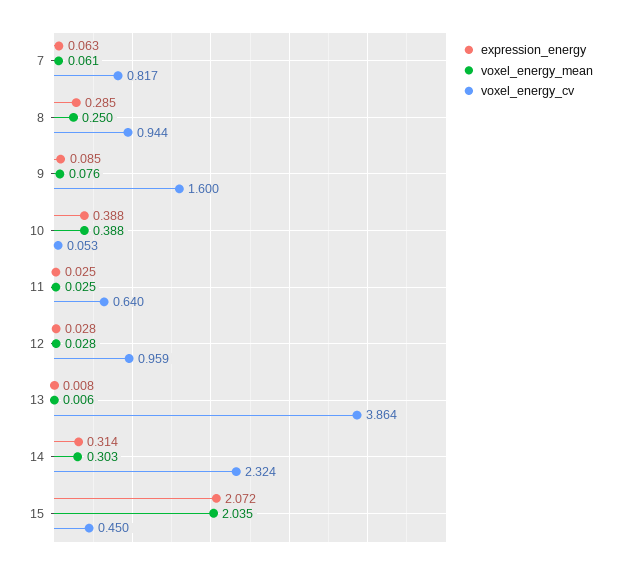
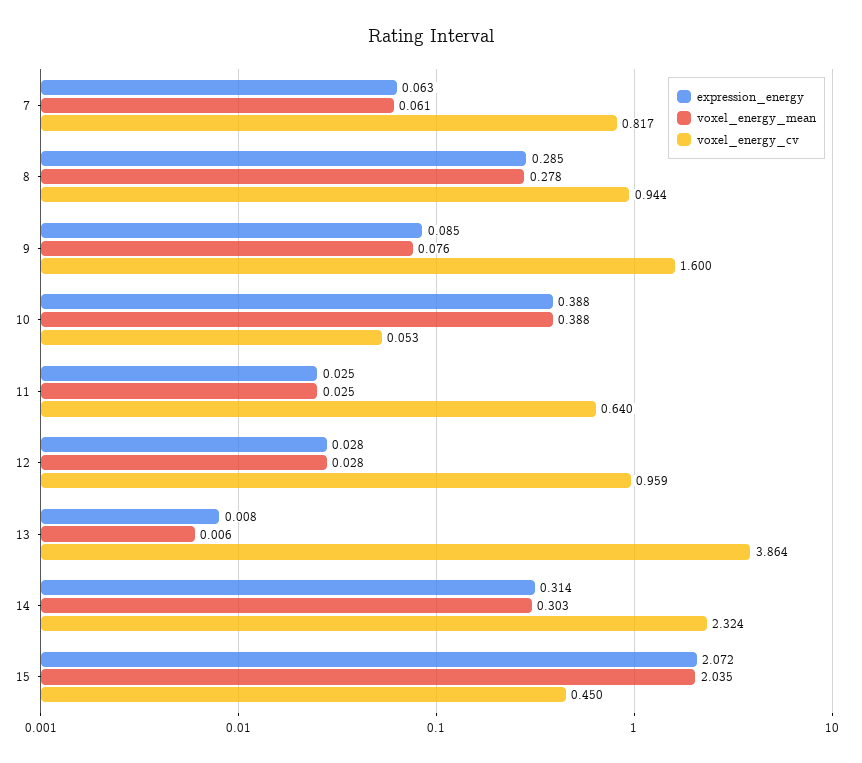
voxel_energy_mean, 8: 0.25 -> 0.278

